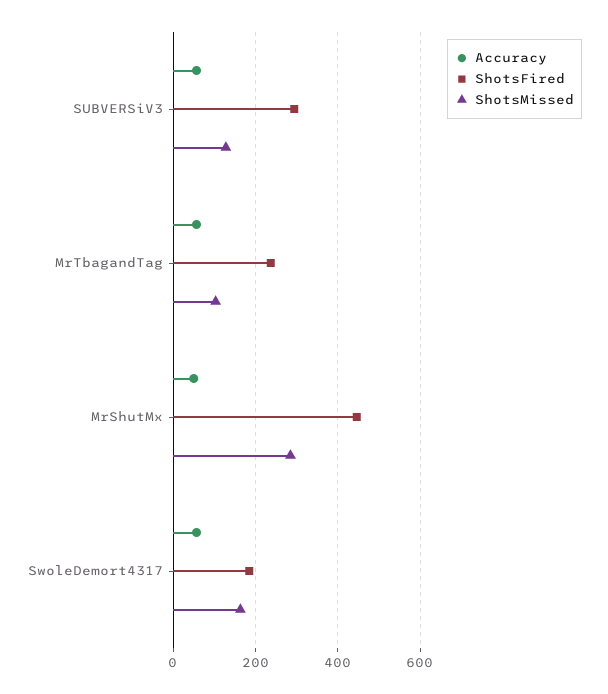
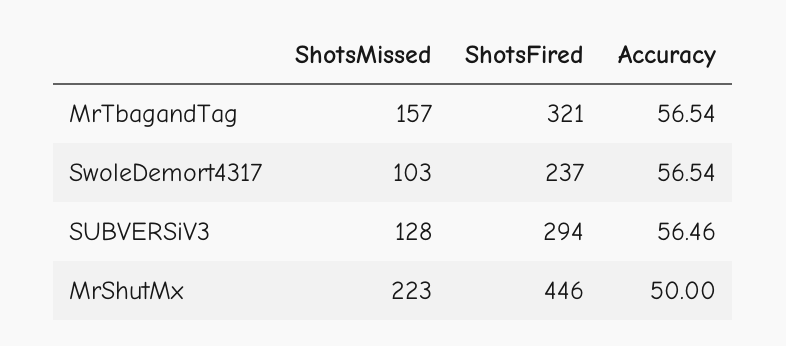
ShotsFired, MrTbagandTag: 240 -> 321
ShotsMissed, MrTbagandTag: 100 -> 157
ShotsMissed, MrShutMx: 280 -> 223
ShotsFired, SwoleDemort4317: 180 -> 237
ShotsMissed, SwoleDemort4317: 160 -> 103

